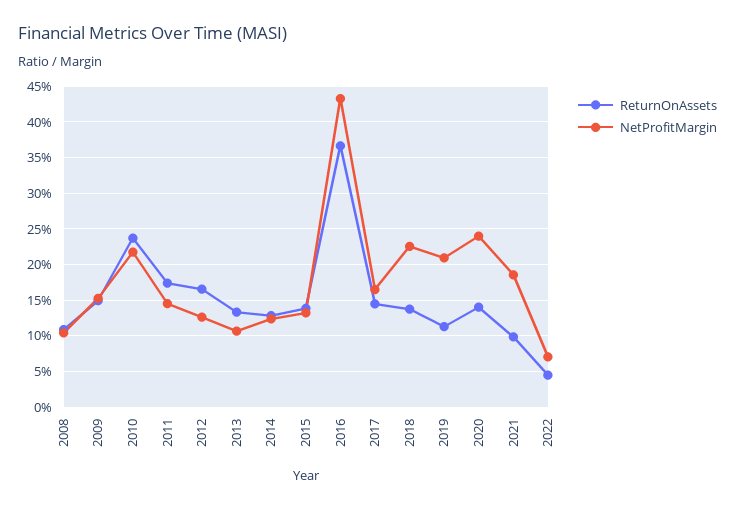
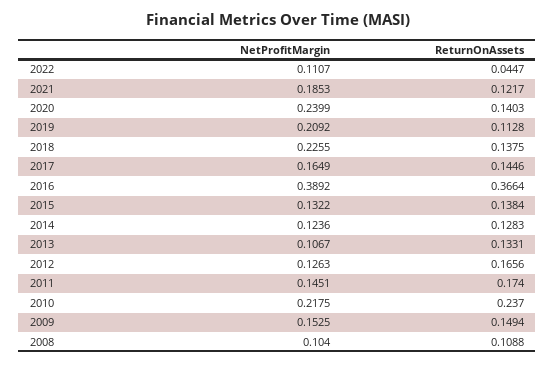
NetProfitMargin, 2016: 0.43 -> 0.3892
ReturnOnAssets, 2021: 0.1 -> 0.1217
NetProfitMargin, 2022: 0.07 -> 0.1107

